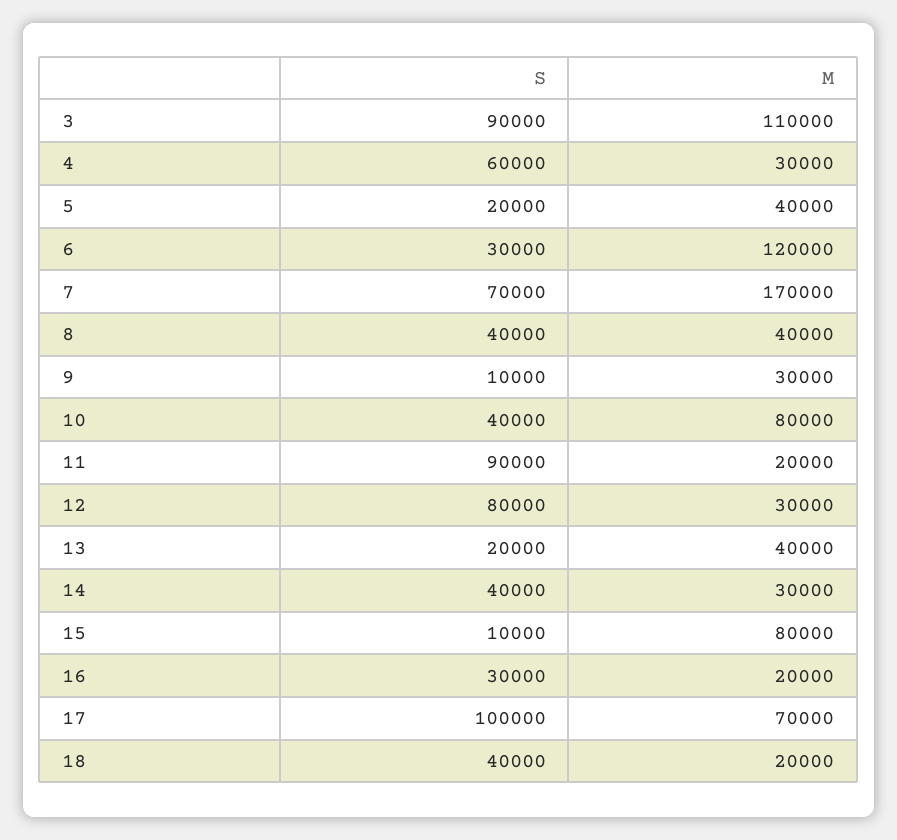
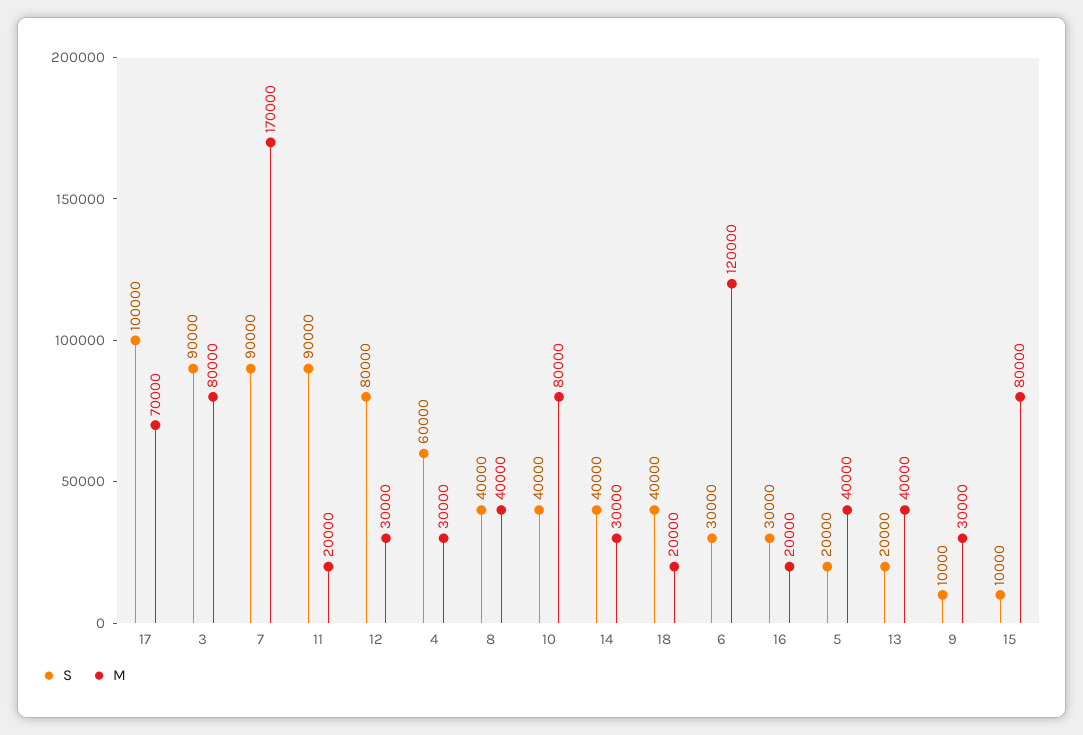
M, 3: 110000 -> 80000
S, 7: 70000 -> 90000

